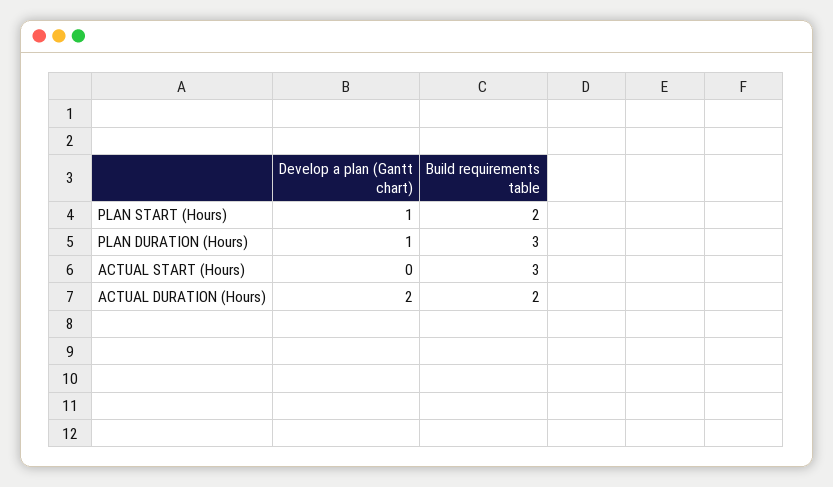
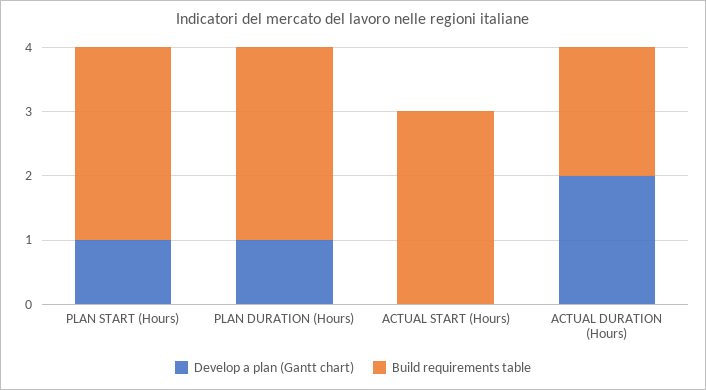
Build requirements table, PLAN START (Hours): 2 -> 3

